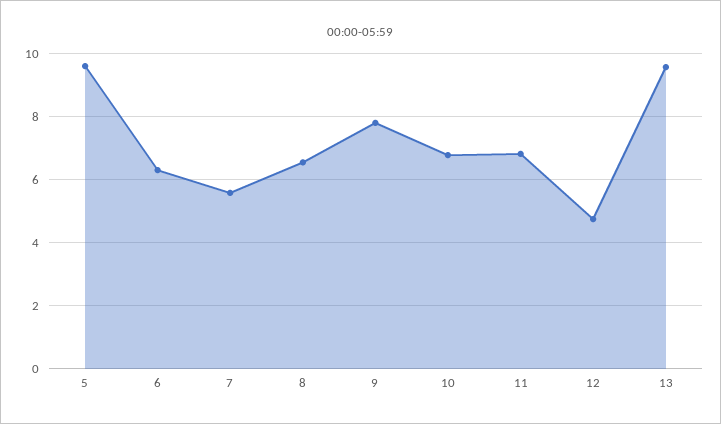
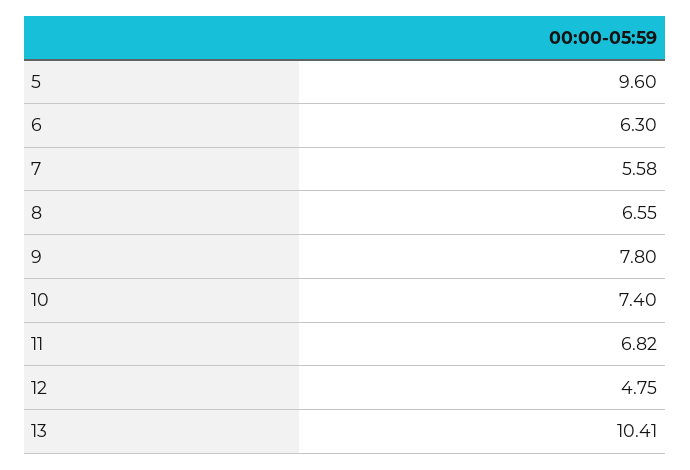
10: 6.8 -> 7.4
13: 9.6 -> 10.41

